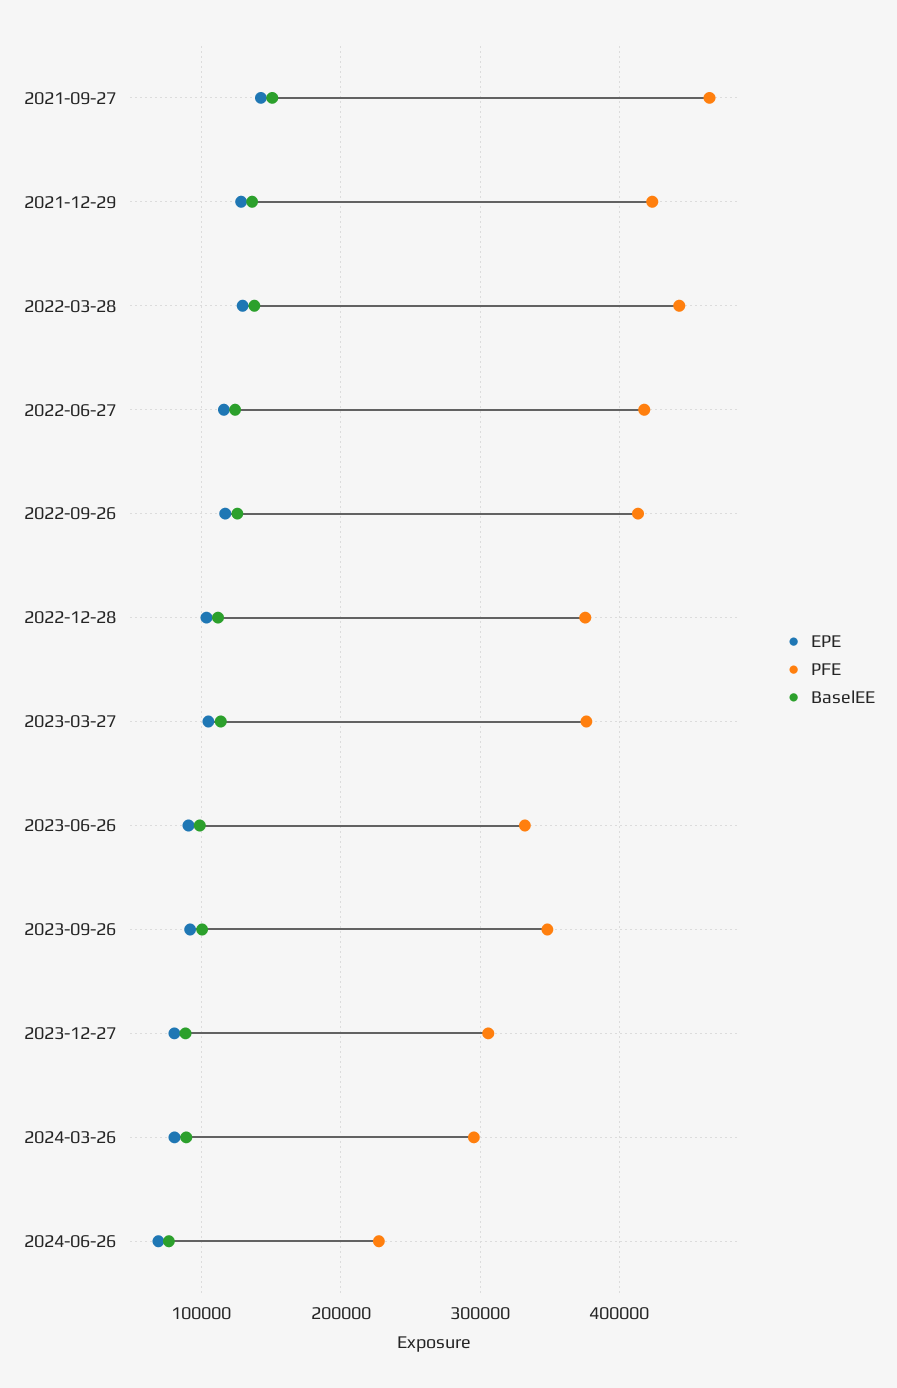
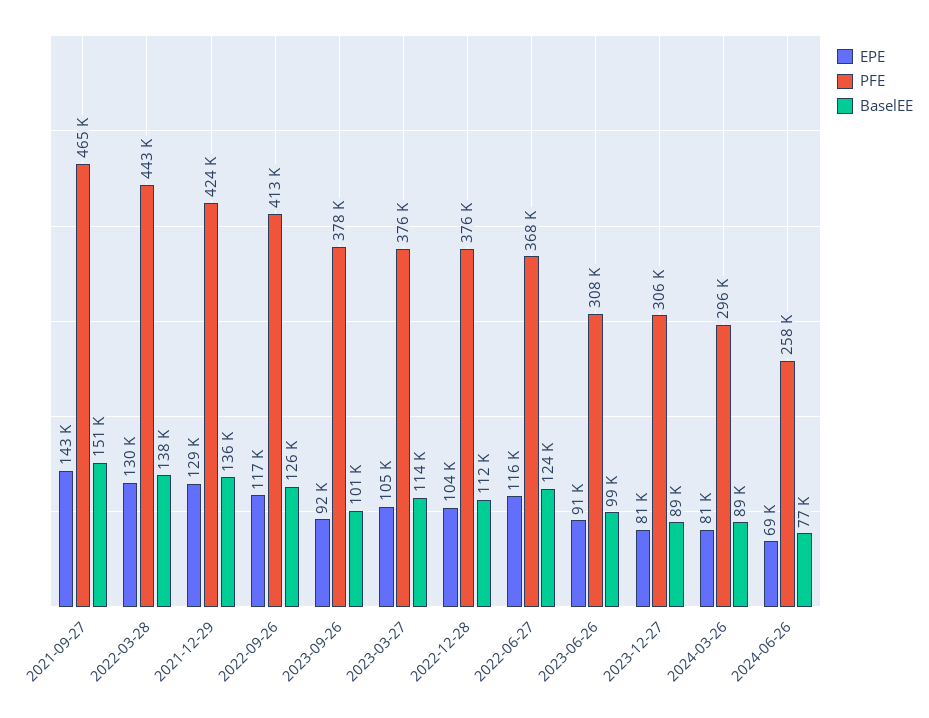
PFE, 2022-06-27: 420000 -> 368000
PFE, 2023-06-26: 330000 -> 308000
PFE, 2023-09-26: 350000 -> 378000
PFE, 2024-06-26: 230000 -> 258000

